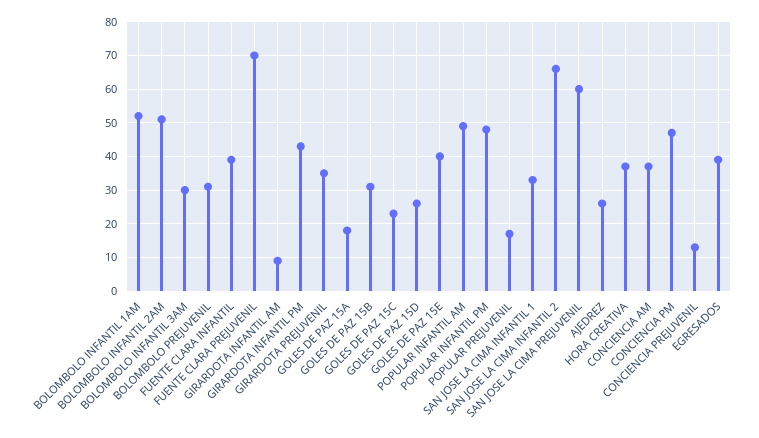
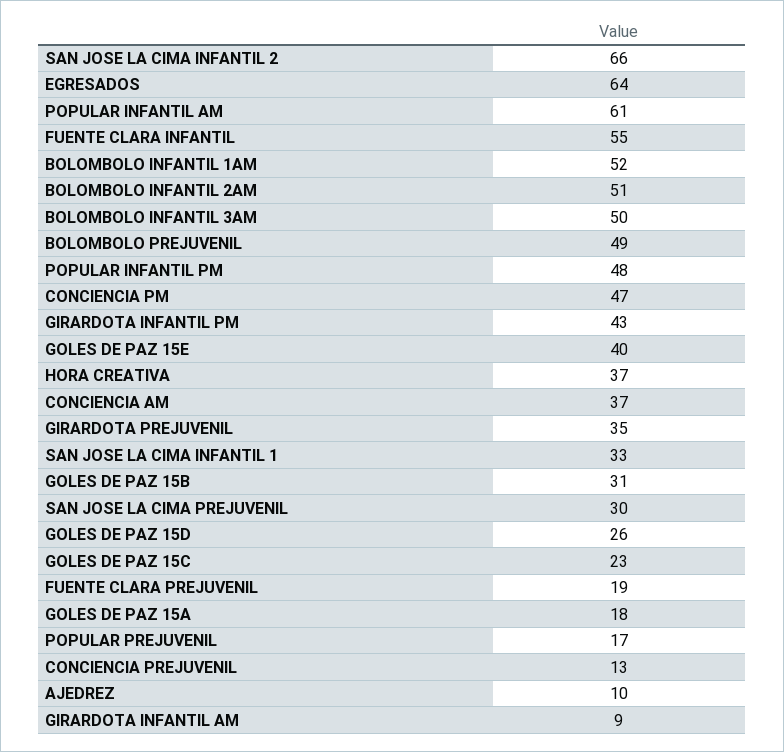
BOLOMBOLO INFANTIL 3AM: 30 -> 50
BOLOMBOLO PREJUVENIL: 30 -> 49
FUENTE CLARA INFANTIL: 40 -> 55
FUENTE CLARA PREJUVENIL: 70 -> 19
POPULAR INFANTIL AM: 50 -> 61
SAN JOSE LA CIMA PREJUVENIL: 60 -> 30
AJEDREZ: 25 -> 10
EGRESADOS: 40 -> 64

